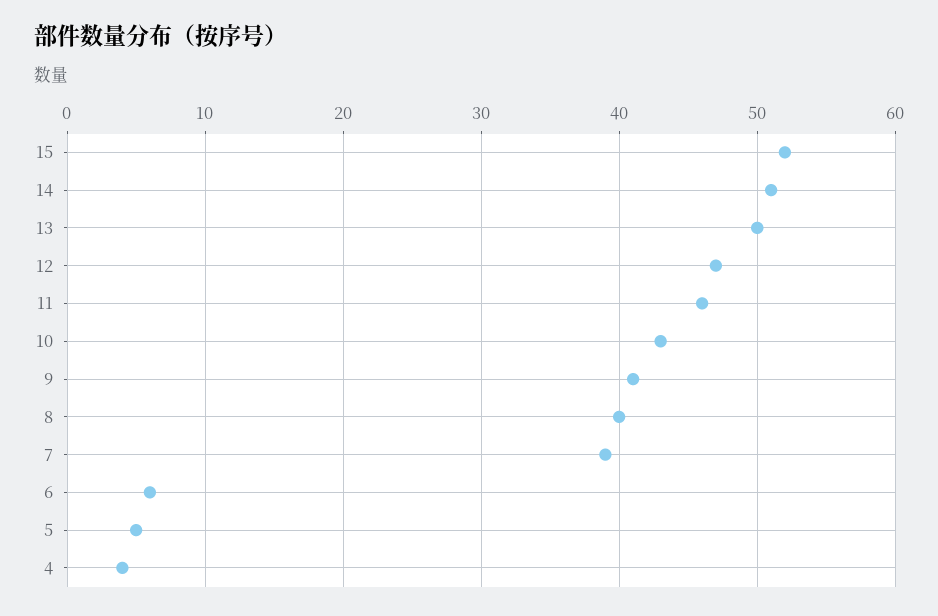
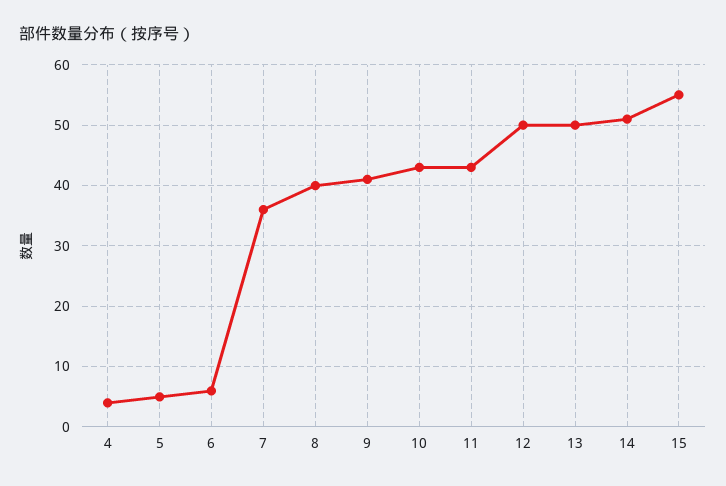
15: 52 -> 55
12: 47 -> 50
11: 46 -> 43
7: 39 -> 36

